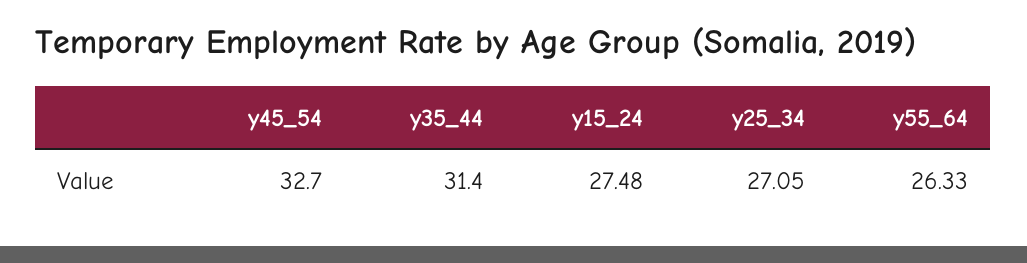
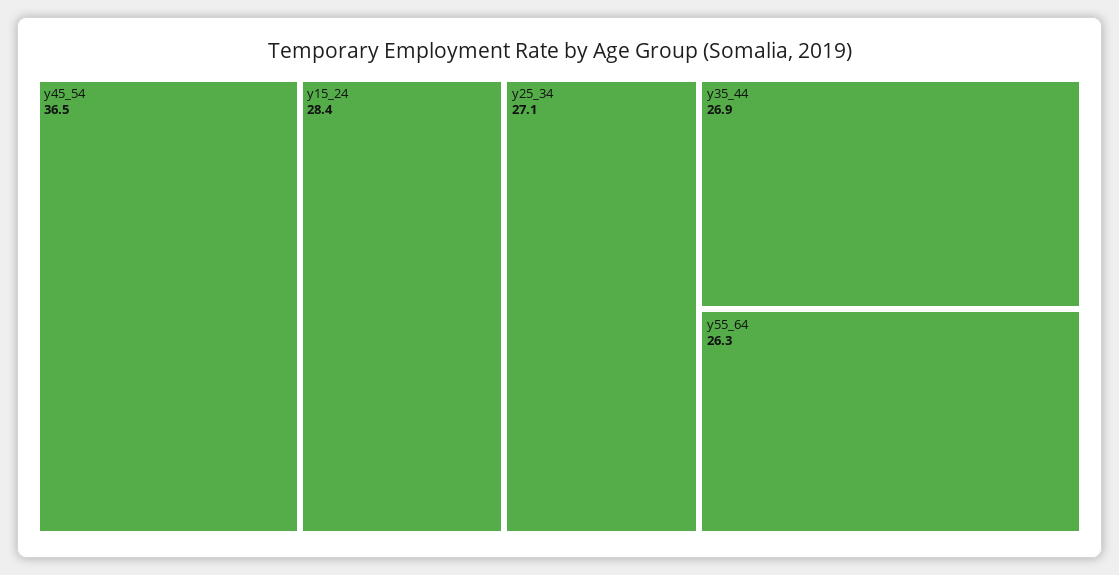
y45_54: 32.7 -> 36.5
y35_44: 31.4 -> 26.9
y15_24: 27.48 -> 28.4

